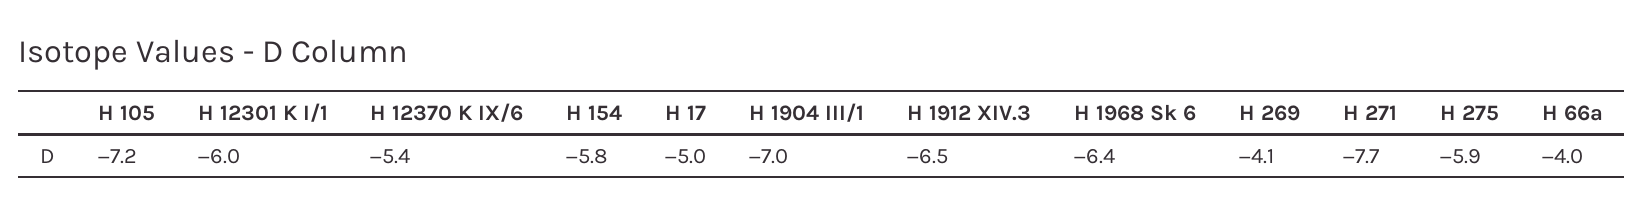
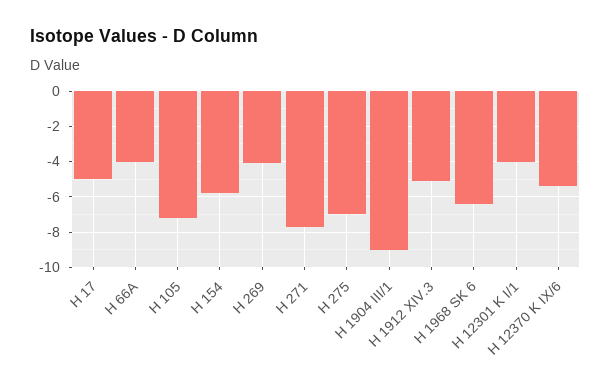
H 12301 K I/1: -6 -> -4
H 1904 III/1: -7 -> -9
H 1912 XIV.3: -6.5 -> -5
H 275: -5.9 -> -7

